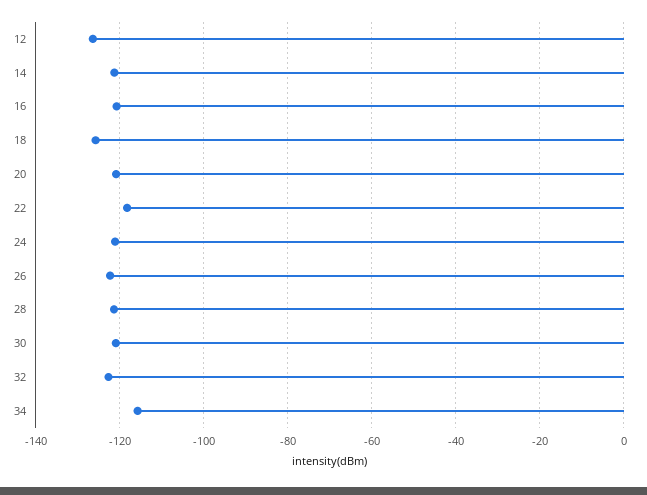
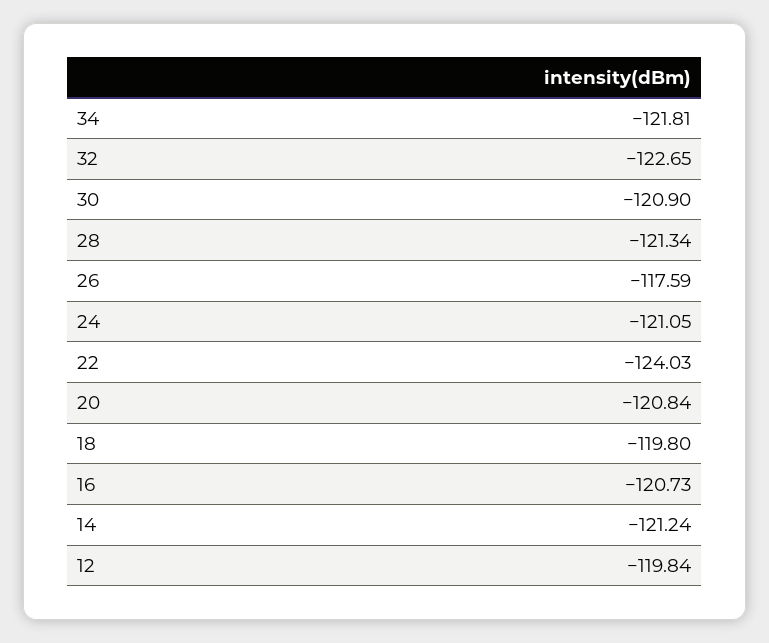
12: -126 -> -119.84
18: -126 -> -119.8
22: -118 -> -124.03
26: -122 -> -117.59
34: -116 -> -121.81

